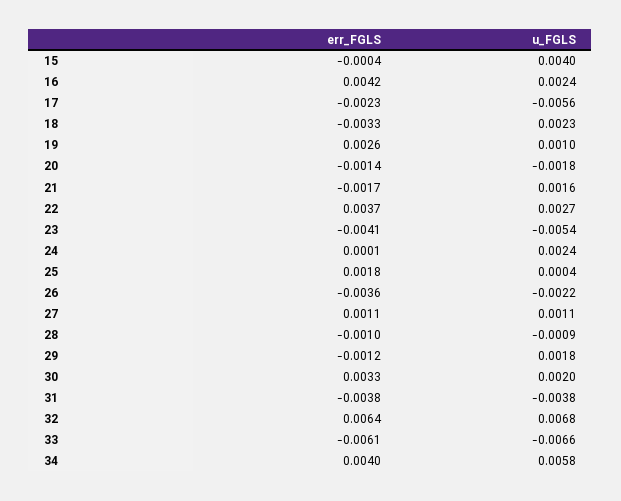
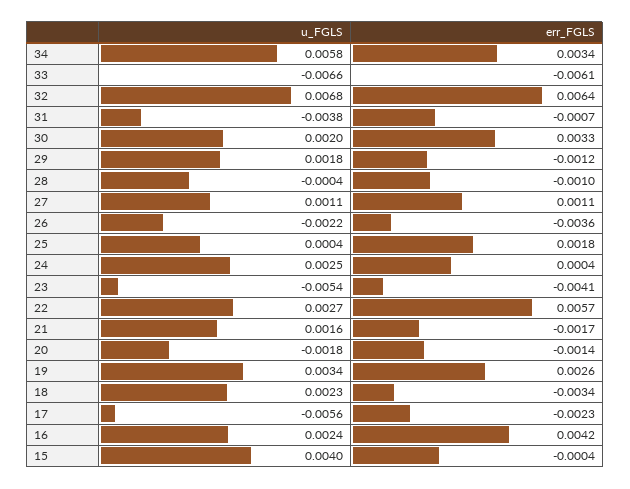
err_FGLS, 18: -0.0033 -> -0.0034
u_FGLS, 19: 0.001 -> 0.0034
err_FGLS, 22: 0.0037 -> 0.0057
err_FGLS, 24: 0.0001 -> 0.0004
u_FGLS, 24: 0.0024 -> 0.0025
u_FGLS, 28: -0.0009 -> -0.0004
err_FGLS, 31: -0.0038 -> -0.0007
err_FGLS, 34: 0.004 -> 0.0034

